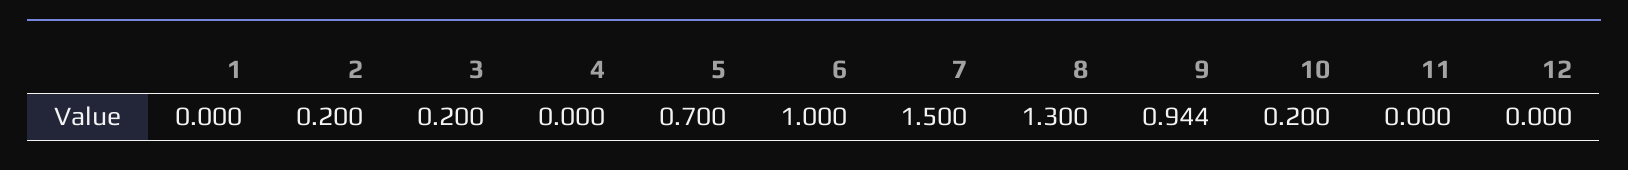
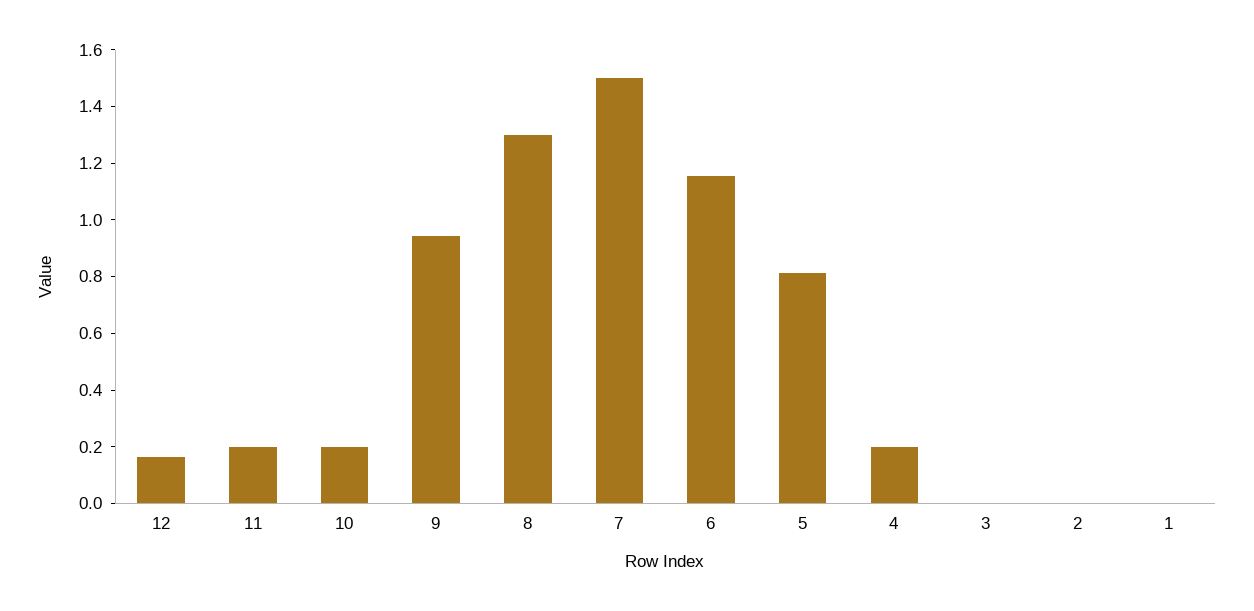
2: 0.2 -> 0
3: 0.2 -> 0
4: 0 -> 0.2
5: 0.7 -> 0.8
6: 1 -> 1.15
11: 0 -> 0.2
12: 0 -> 0.15

